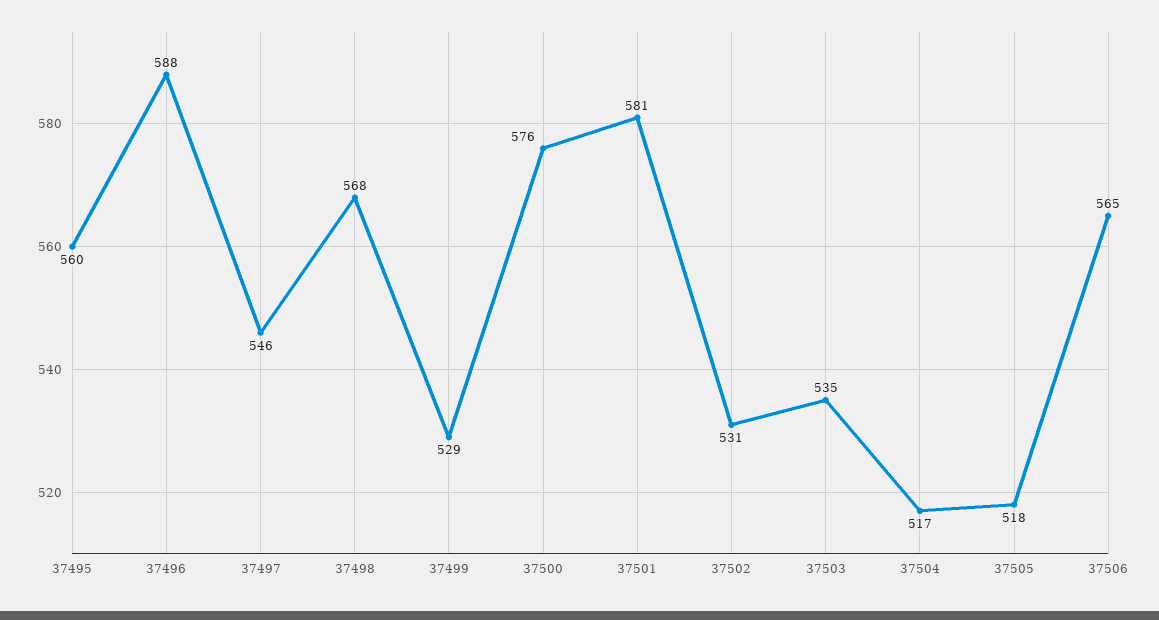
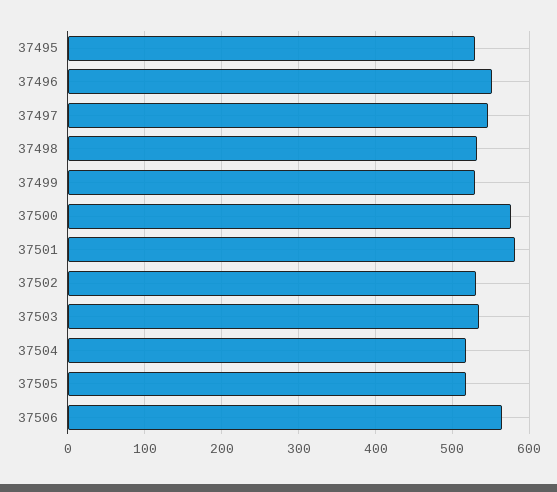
37495: 560 -> 530
37496: 588 -> 550
37498: 568 -> 530

